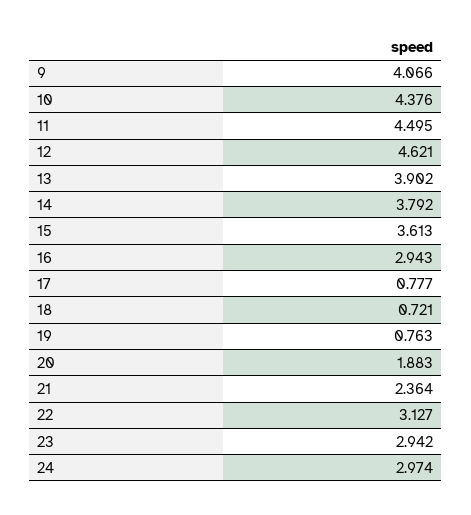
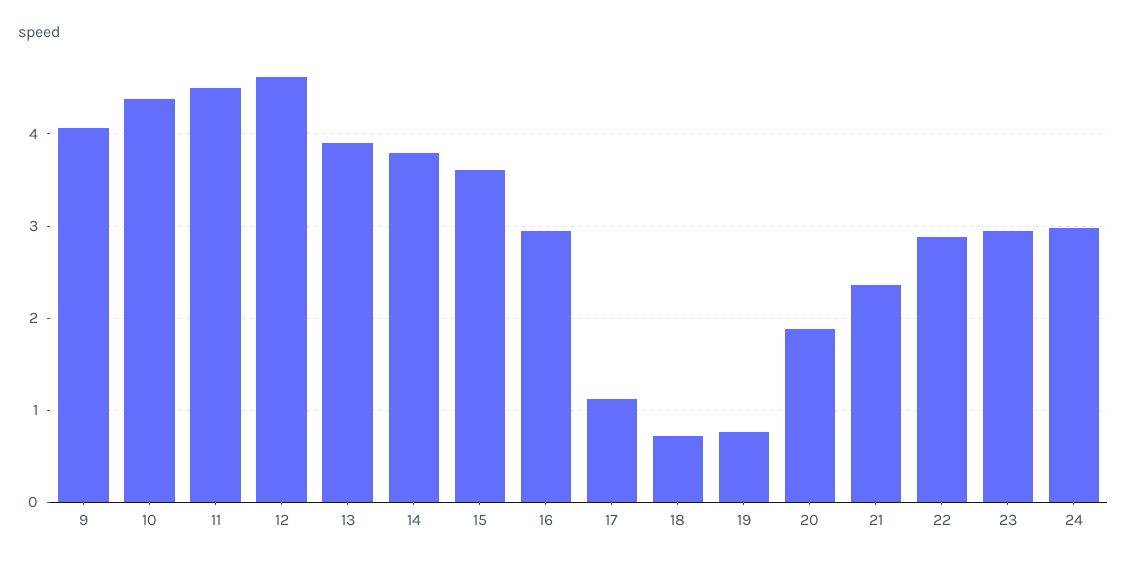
17: 0.777 -> 1.1
22: 3.127 -> 2.9

